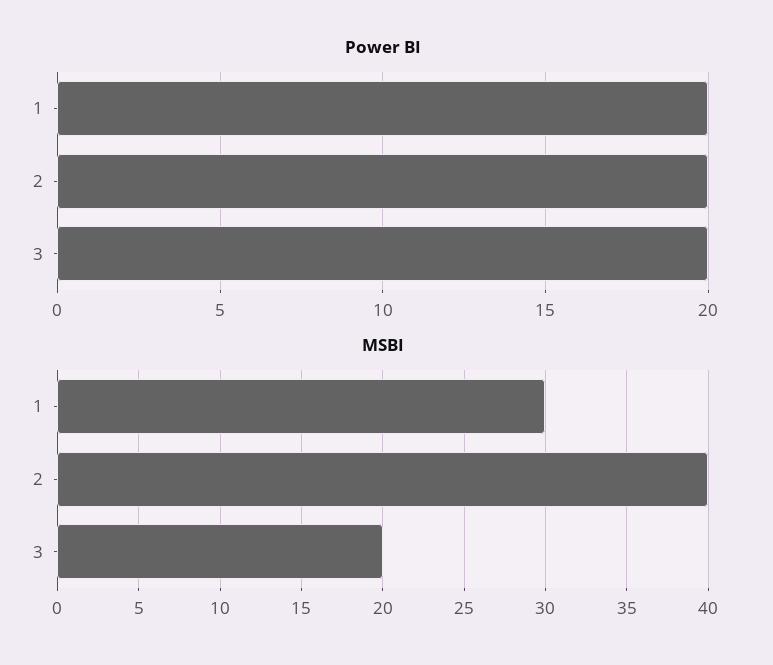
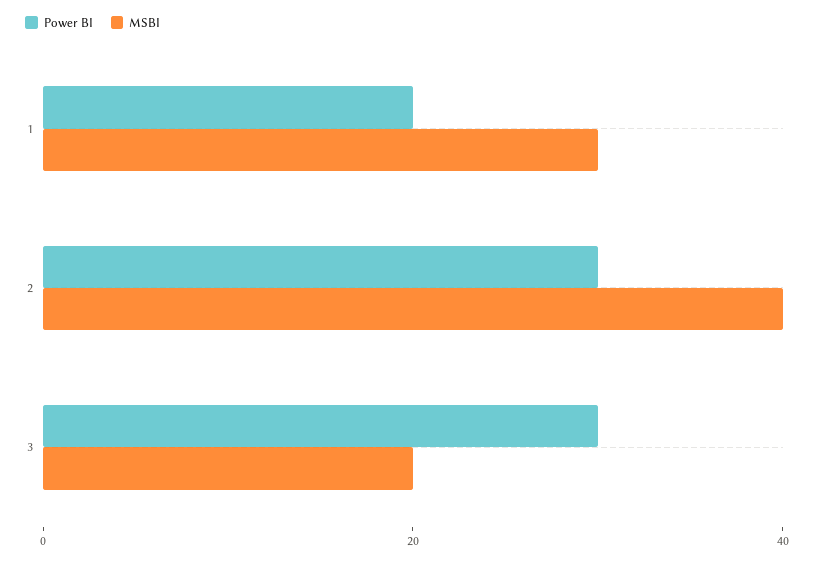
Power BI, 2: 20 -> 30
Power BI, 3: 20 -> 30

